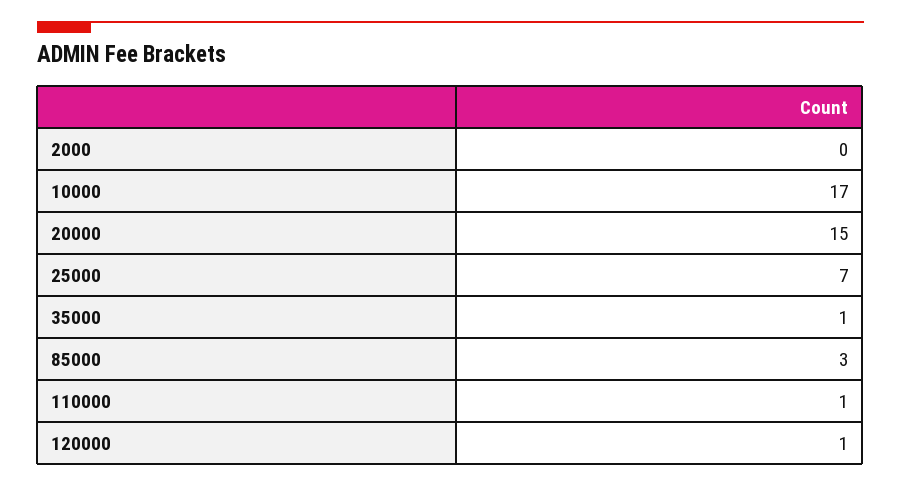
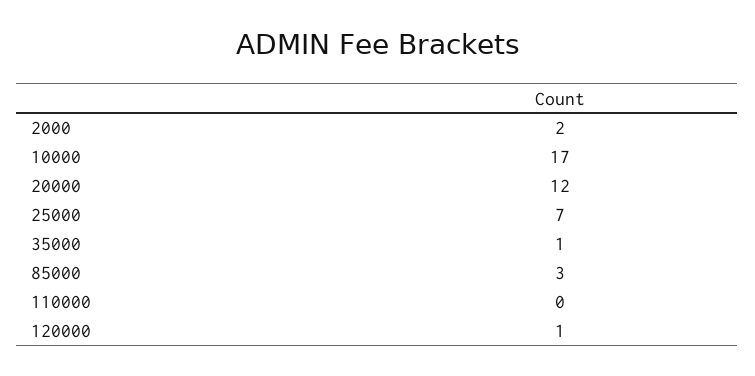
2000: 0 -> 2
20000: 15 -> 12
110000: 1 -> 0

